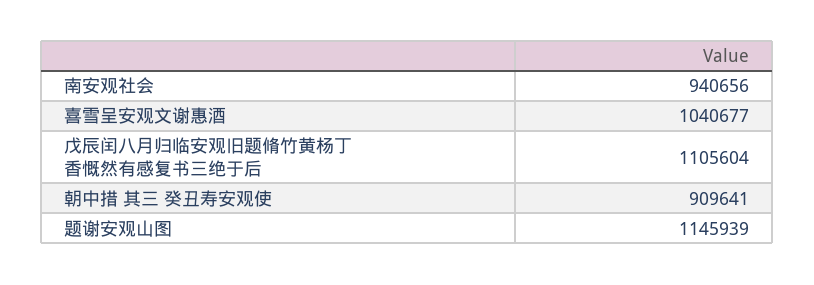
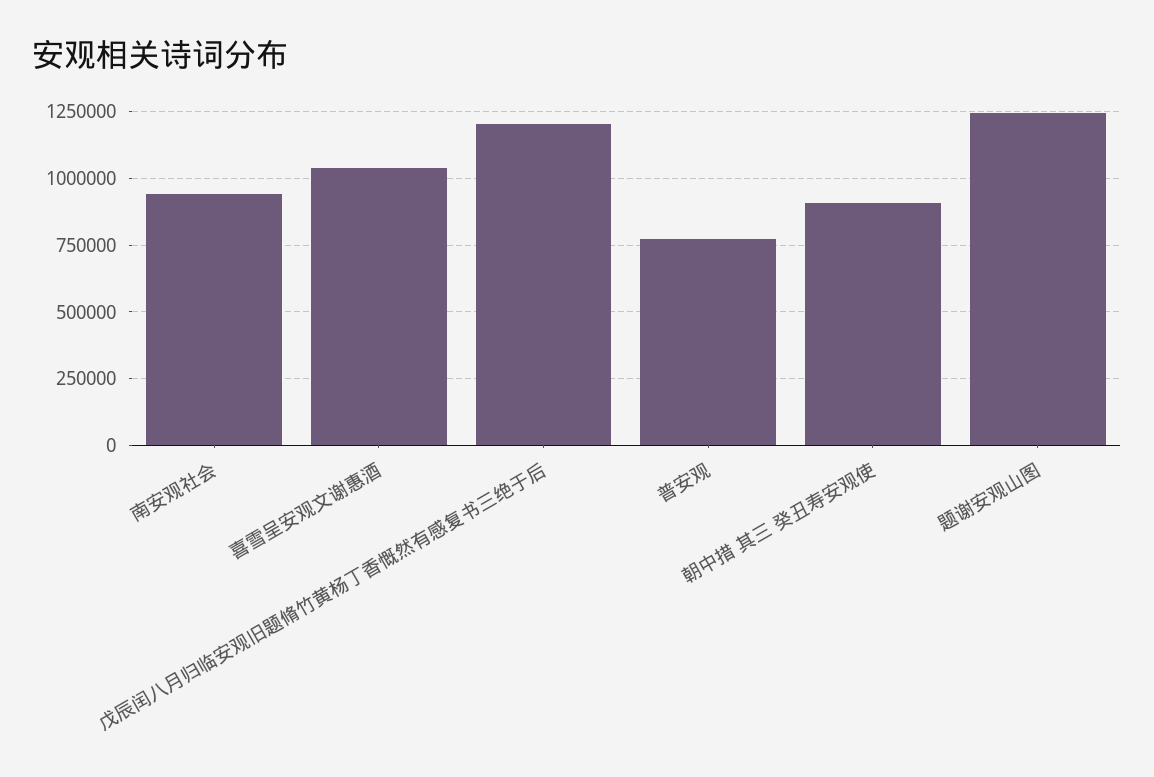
戊辰闰八月归临安观旧题脩竹黄杨丁香慨然有感复书三绝于后: 1105604 -> 1200000
题谢安观山图: 1145939 -> 1250000
普安观: none -> 775000

